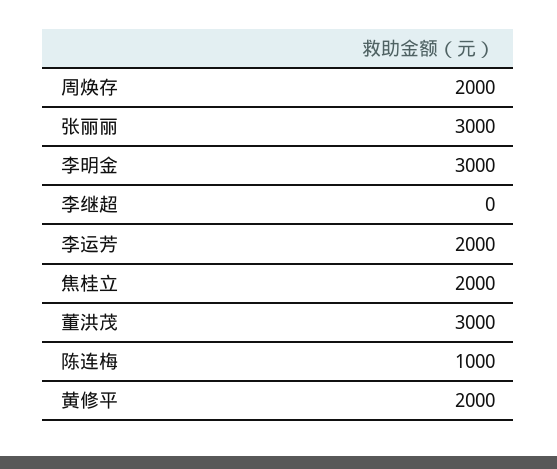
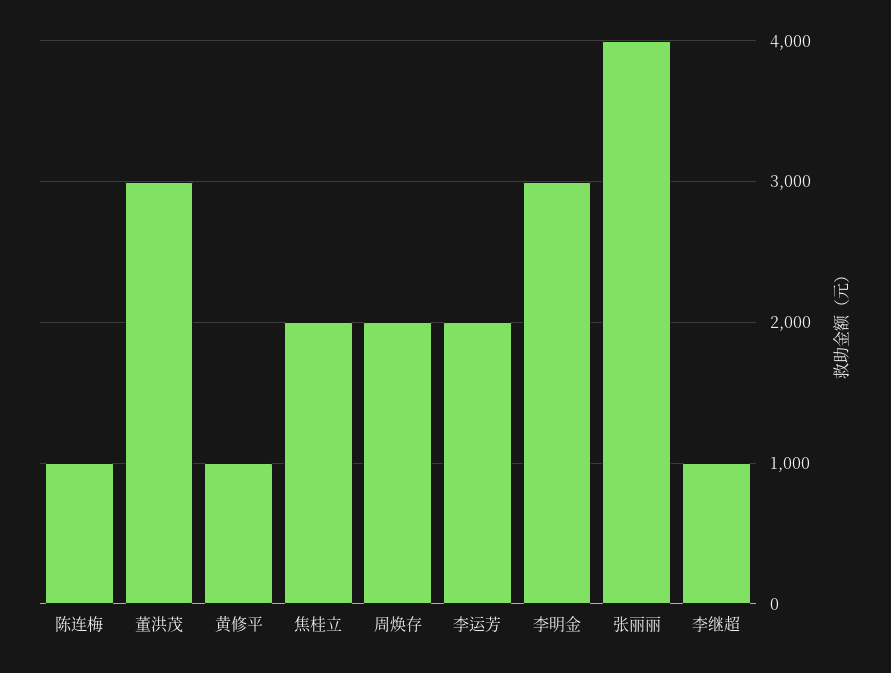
张丽丽: 3000 -> 4000
李继超: 0 -> 1000
黄修平: 2000 -> 1000

